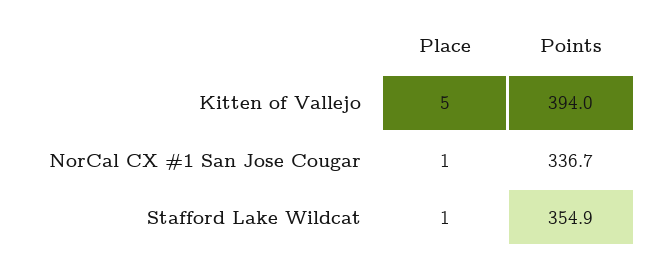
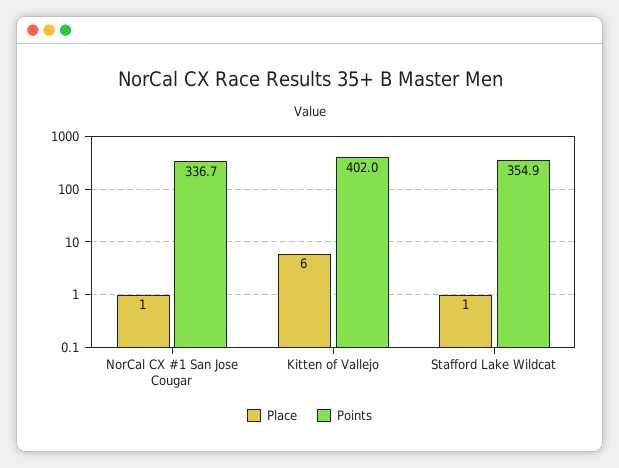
Place, Kitten of Vallejo: 5 -> 6
Points, Kitten of Vallejo: 394 -> 402

